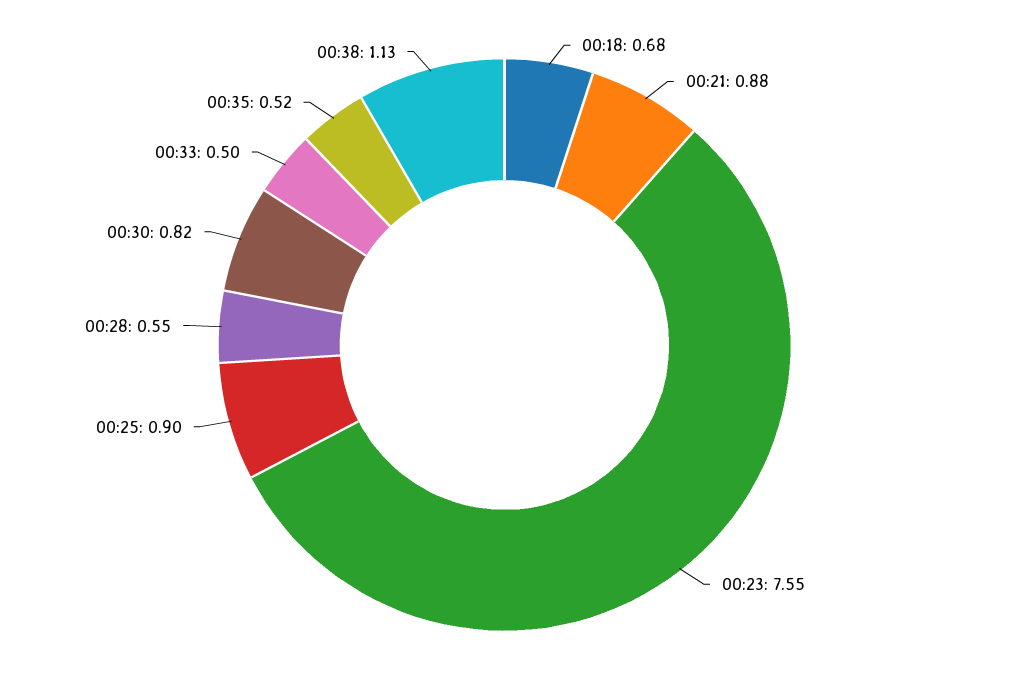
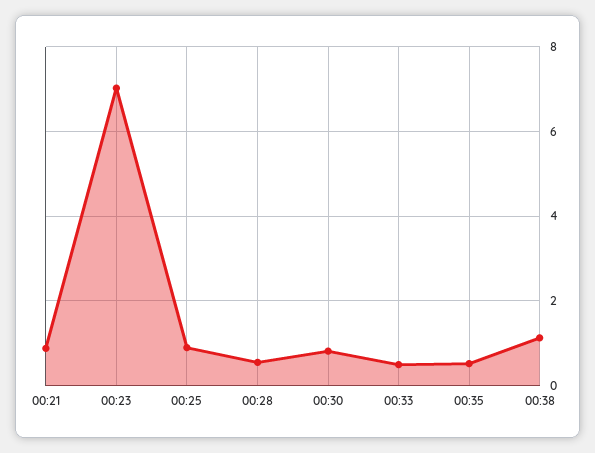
00:18: 0.68 -> none
00:23: 7.55 -> 7

